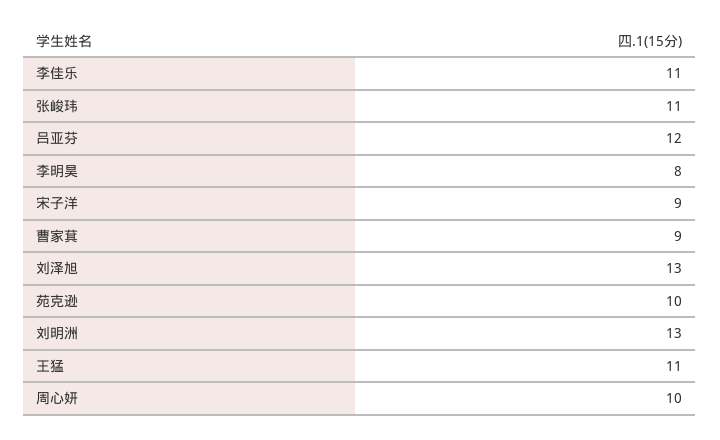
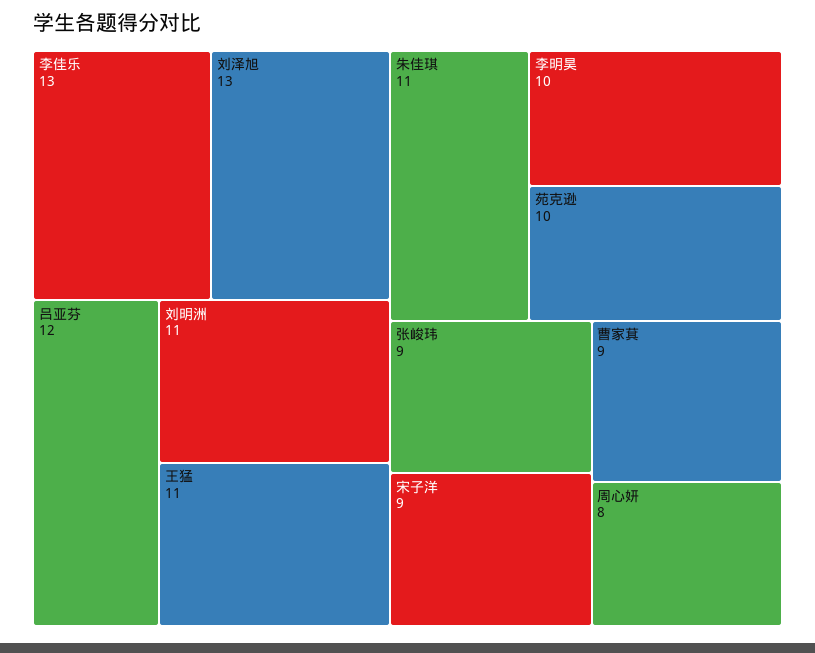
李佳乐: 11 -> 13
张峻玮: 11 -> 9
李明昊: 8 -> 10
刘明洲: 13 -> 11
周心妍: 10 -> 8
朱佳琪: none -> 11

